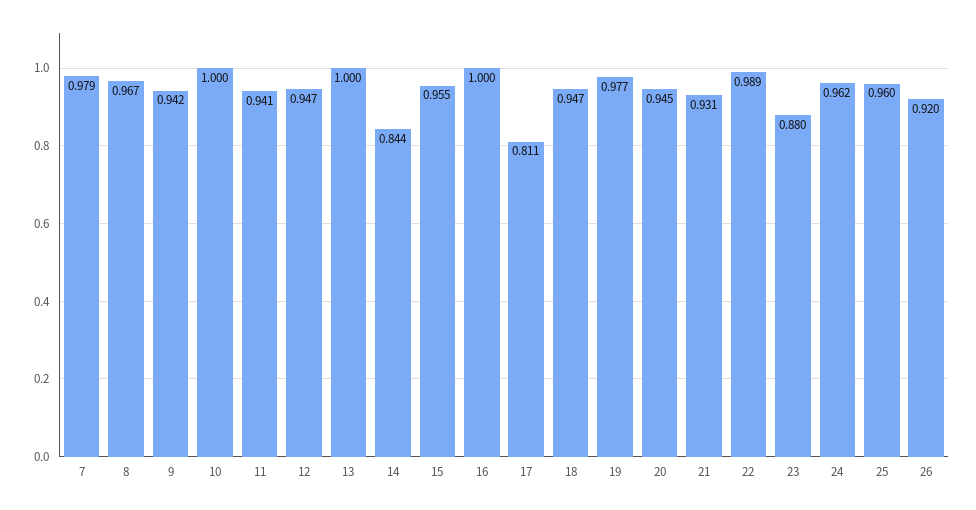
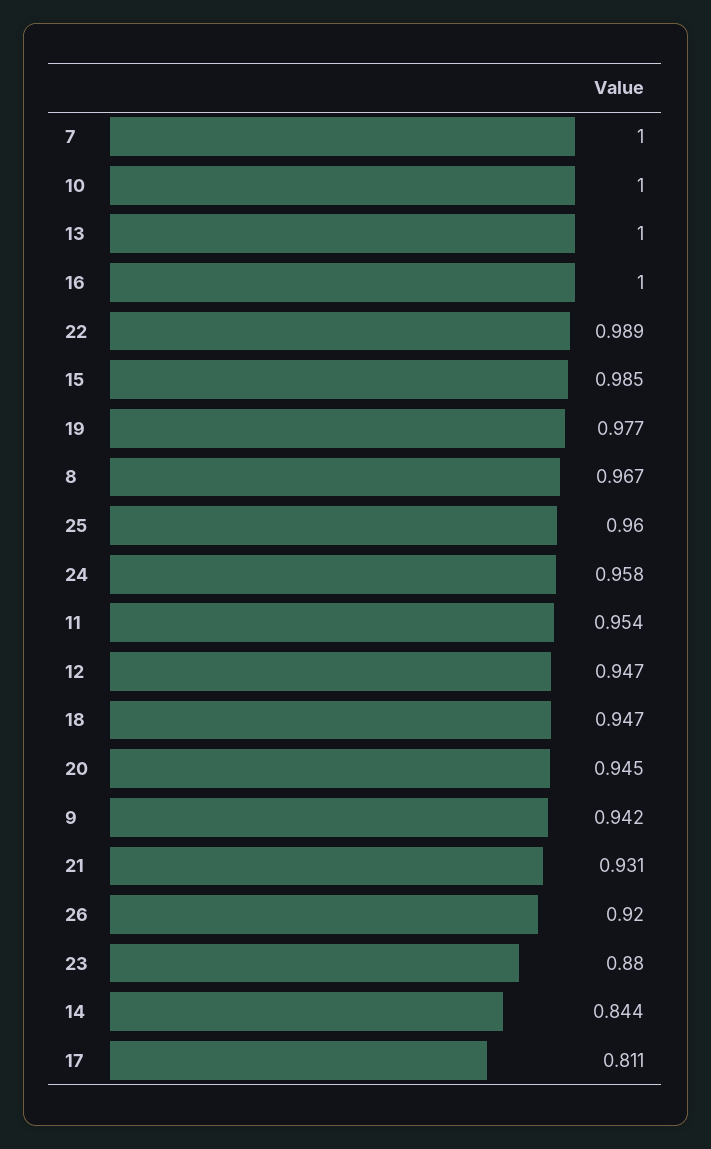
7: 0.979 -> 1
11: 0.941 -> 0.954
15: 0.955 -> 0.985
24: 0.962 -> 0.958

